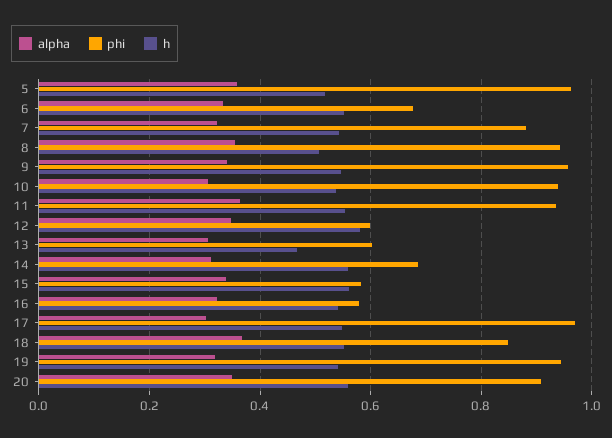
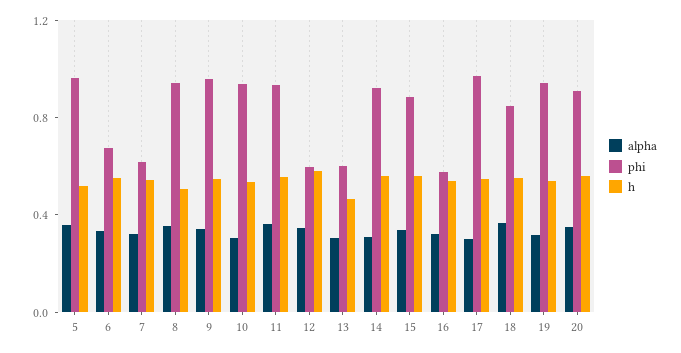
phi, 7: 0.88 -> 0.6
phi, 14: 0.68 -> 0.9
phi, 15: 0.58 -> 0.9

